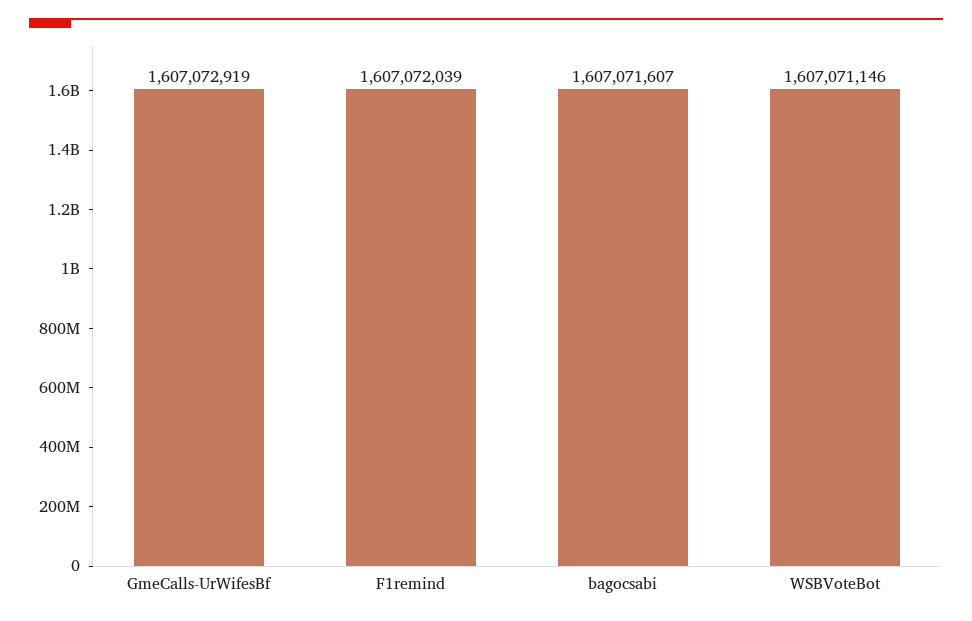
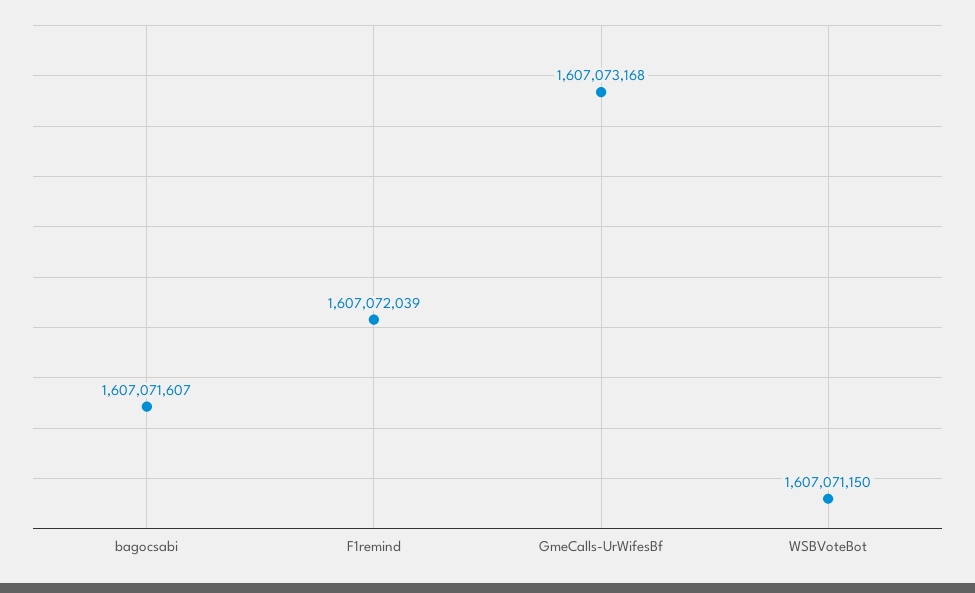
GmeCalls-UrWifesBf: 1607072919 -> 1607073168
WSBVoteBot: 1607071146 -> 1607071150

